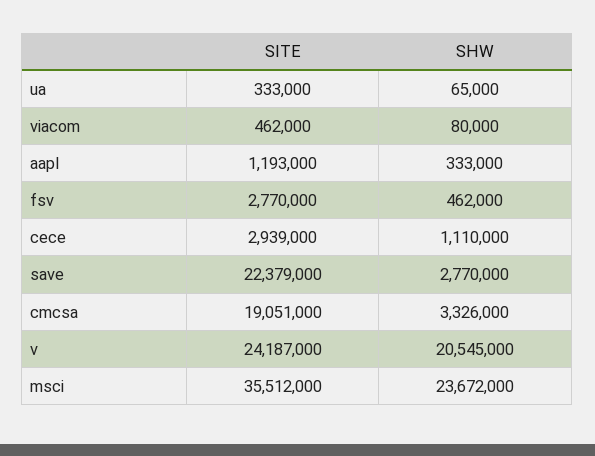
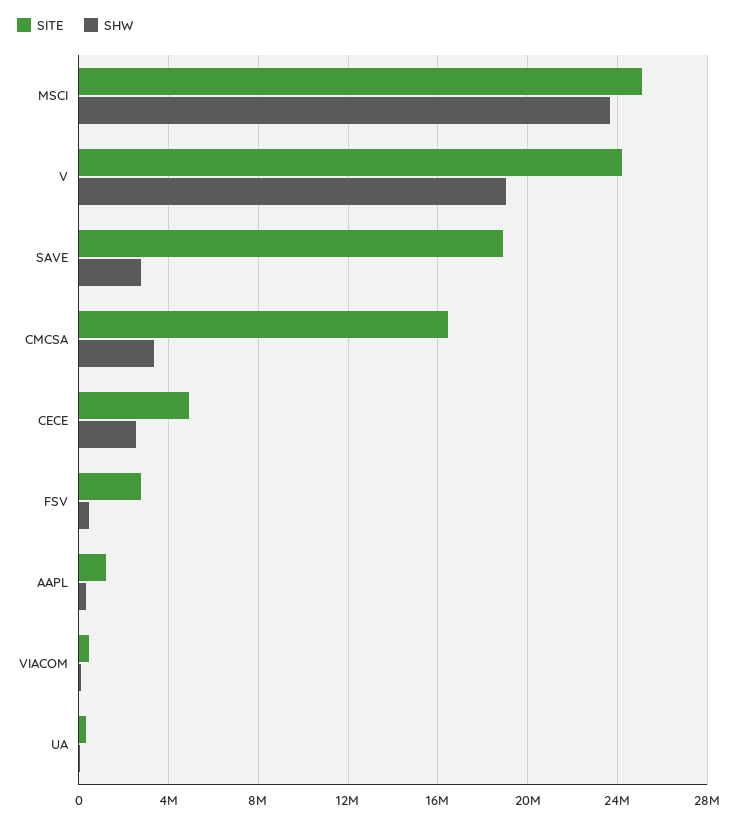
SITE, cece: 2939000 -> 5000000
SHW, cece: 1110000 -> 2500000
SITE, save: 22379000 -> 19000000
SITE, cmcsa: 19051000 -> 16500000
SHW, v: 20545000 -> 19000000
SITE, msci: 35512000 -> 25000000

